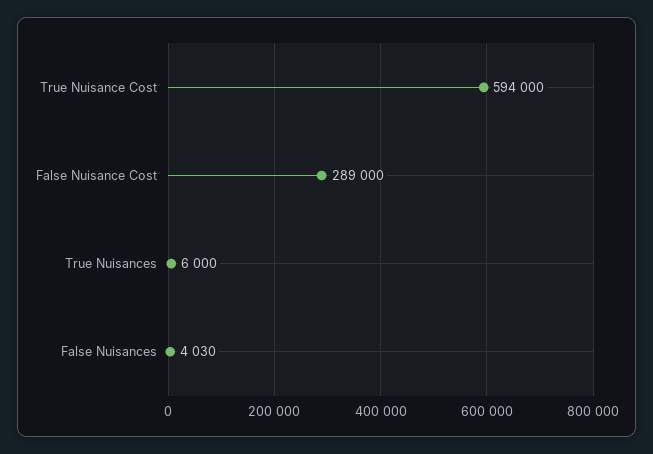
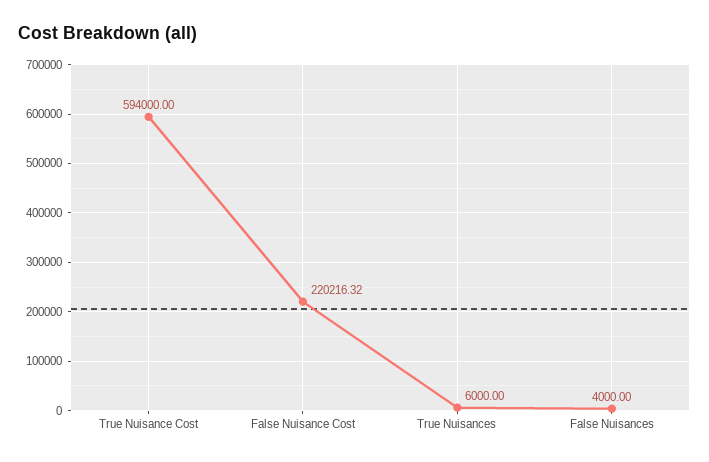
False Nuisance Cost: 289000 -> 220216.32
False Nuisances: 4030 -> 4000

